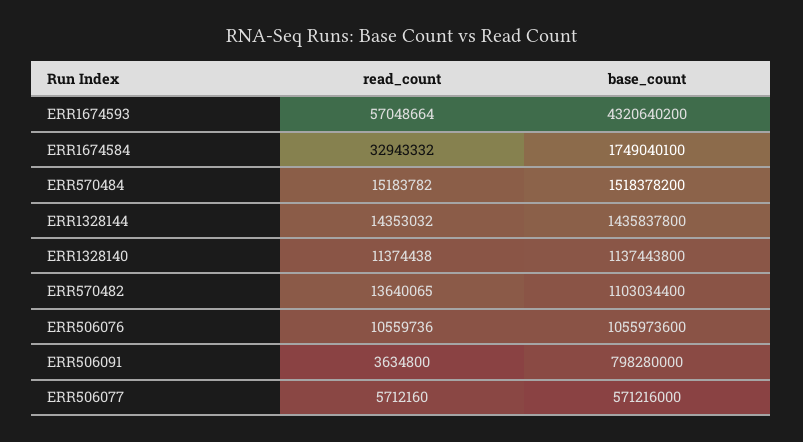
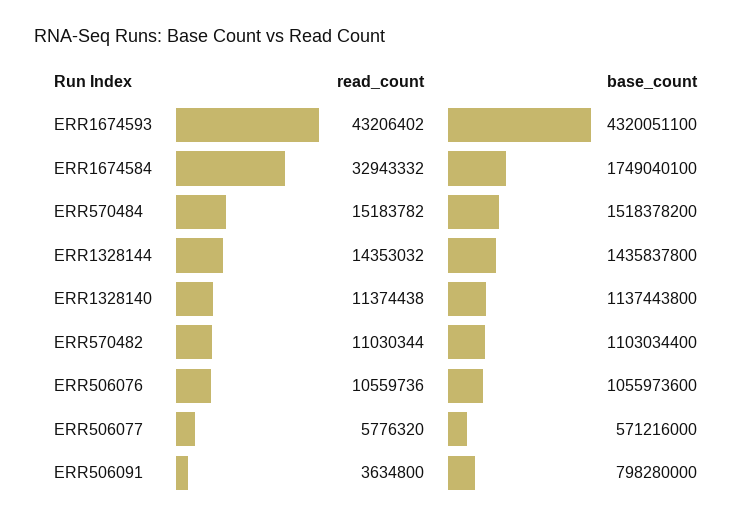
read_count, ERR1674593: 57048664 -> 43206402
base_count, ERR1674593: 4320640200 -> 4320051100
read_count, ERR570482: 13640065 -> 11030344
read_count, ERR506077: 5712160 -> 5776320

